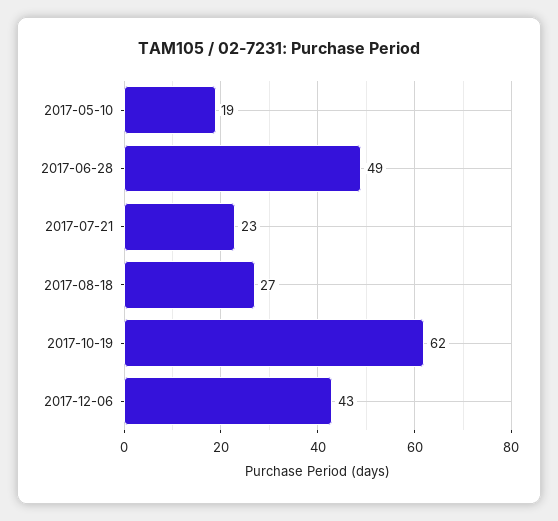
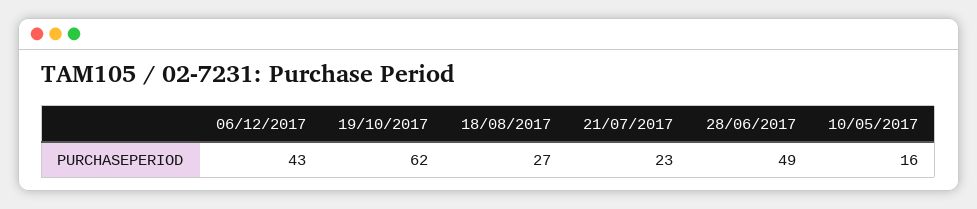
2017-05-10: 19 -> 16

